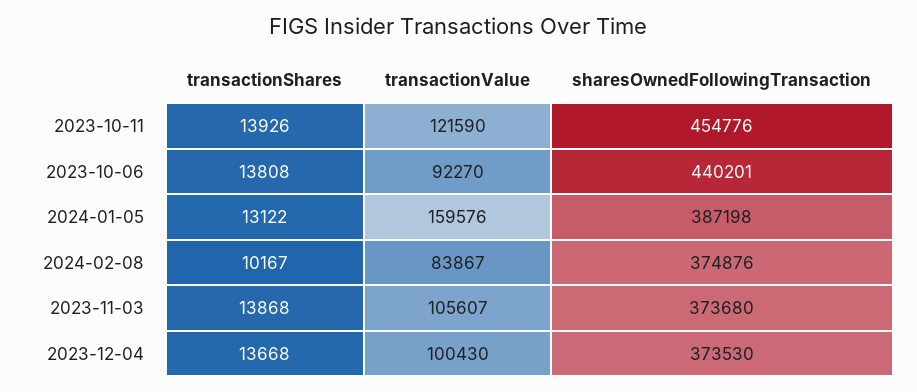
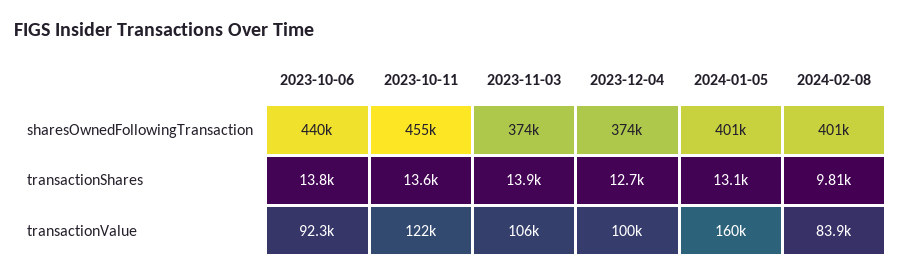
transactionShares, 2023-10-11: 13926 -> 13600
sharesOwnedFollowingTransaction, 2024-01-05: 387198 -> 401000
transactionShares, 2024-02-08: 10167 -> 9810
sharesOwnedFollowingTransaction, 2024-02-08: 374876 -> 401000
transactionShares, 2023-12-04: 13668 -> 12700

